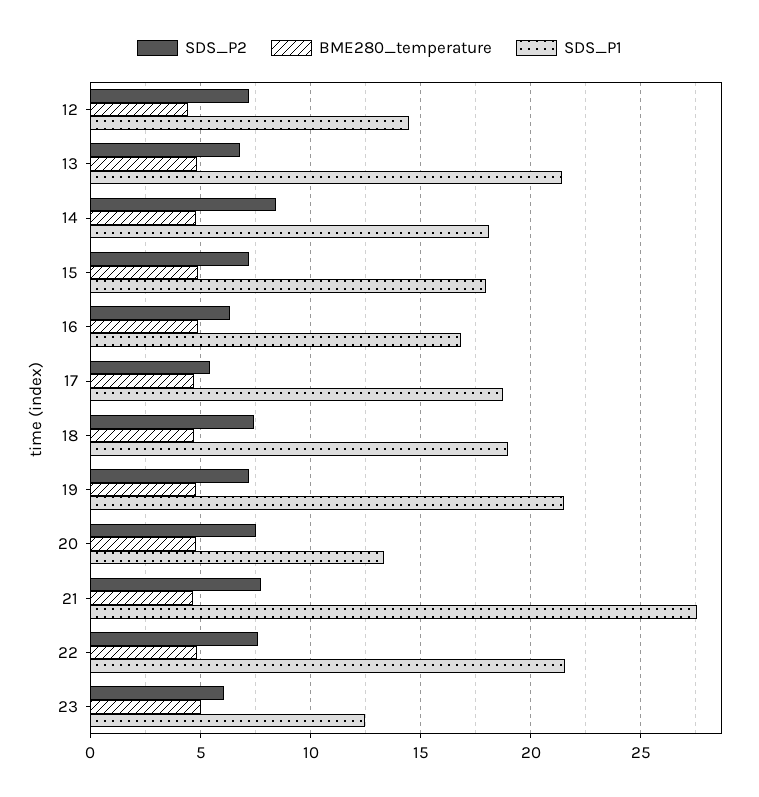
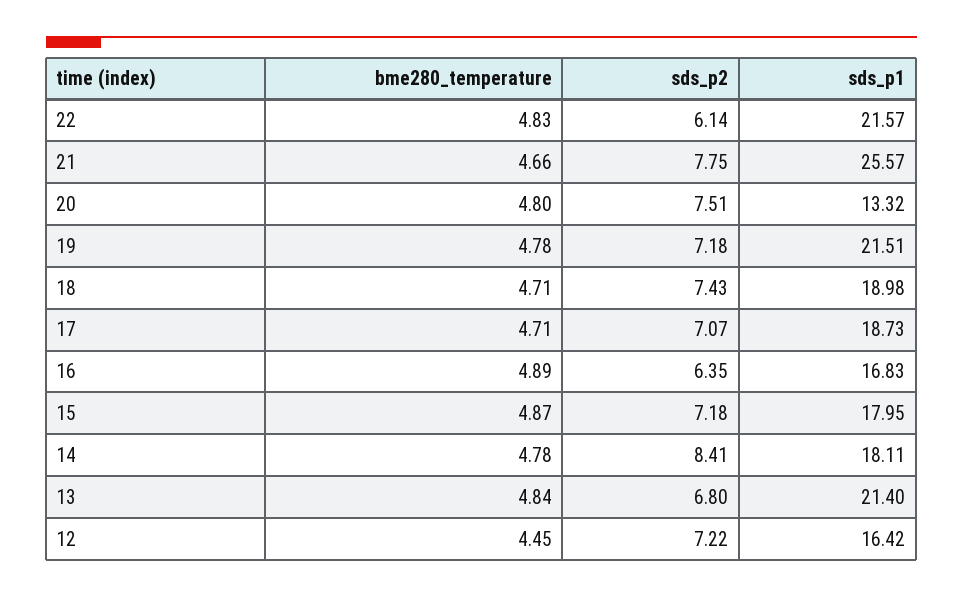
SDS_P1, 12: 14.5 -> 16.42
SDS_P2, 17: 5.5 -> 7.07
SDS_P1, 21: 27.5 -> 25.57
SDS_P2, 22: 7.5 -> 6.14
SDS_P2, 23: 6 -> none
BME280_temperature, 23: 5 -> none
SDS_P1, 23: 12.5 -> none

